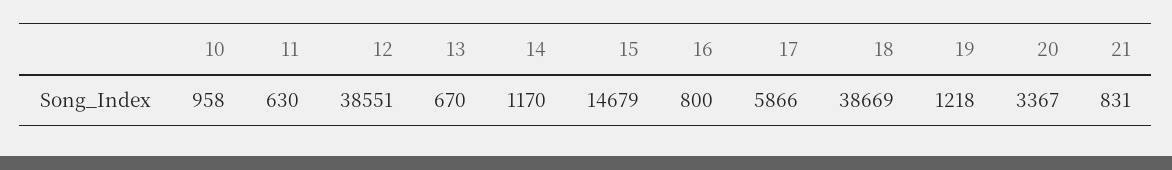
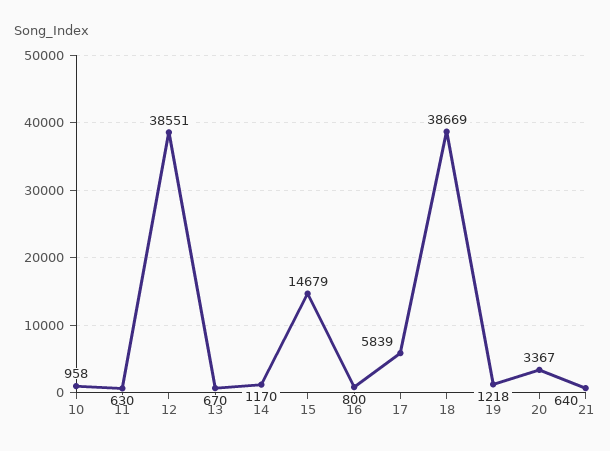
17: 5866 -> 5839
21: 831 -> 640

